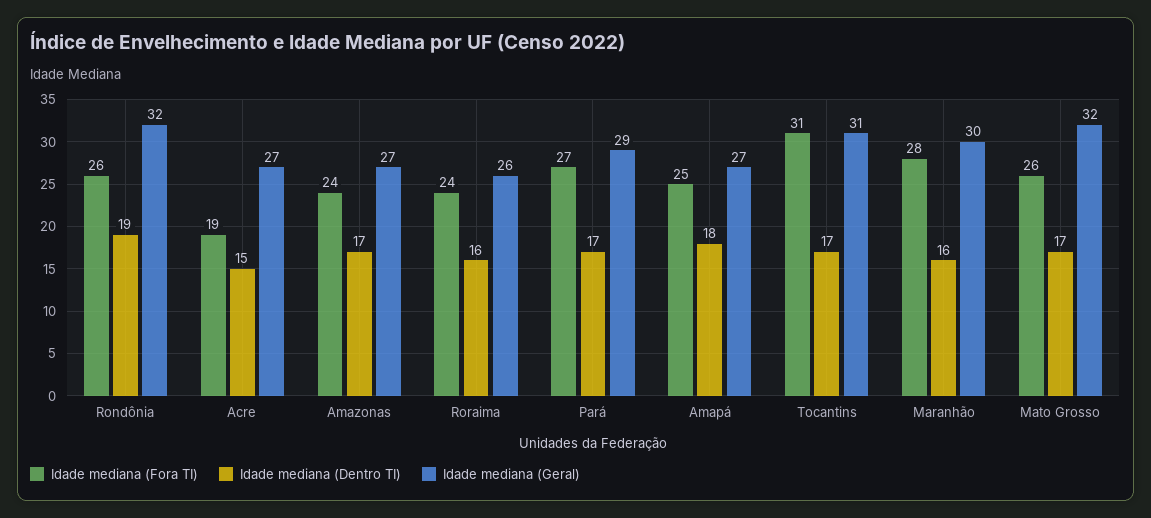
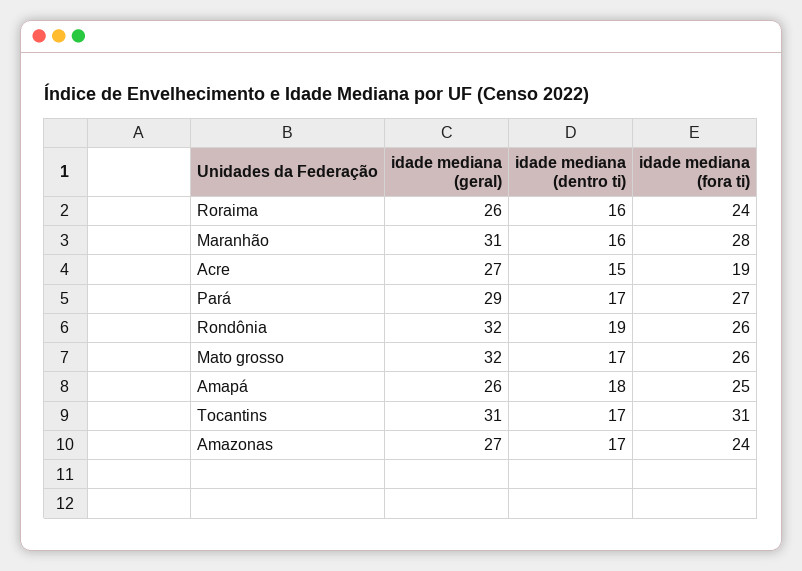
Idade mediana (Geral), Amapá: 27 -> 26
Idade mediana (Geral), Maranhão: 30 -> 31

